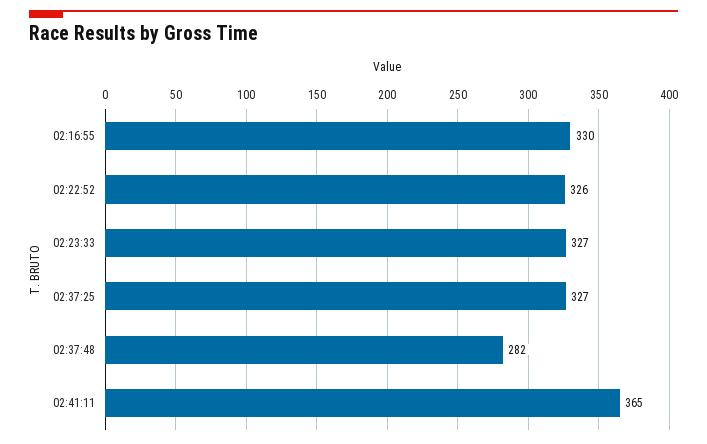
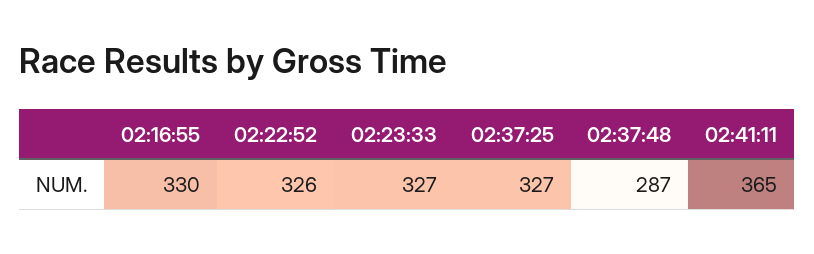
02:37:48: 282 -> 287

